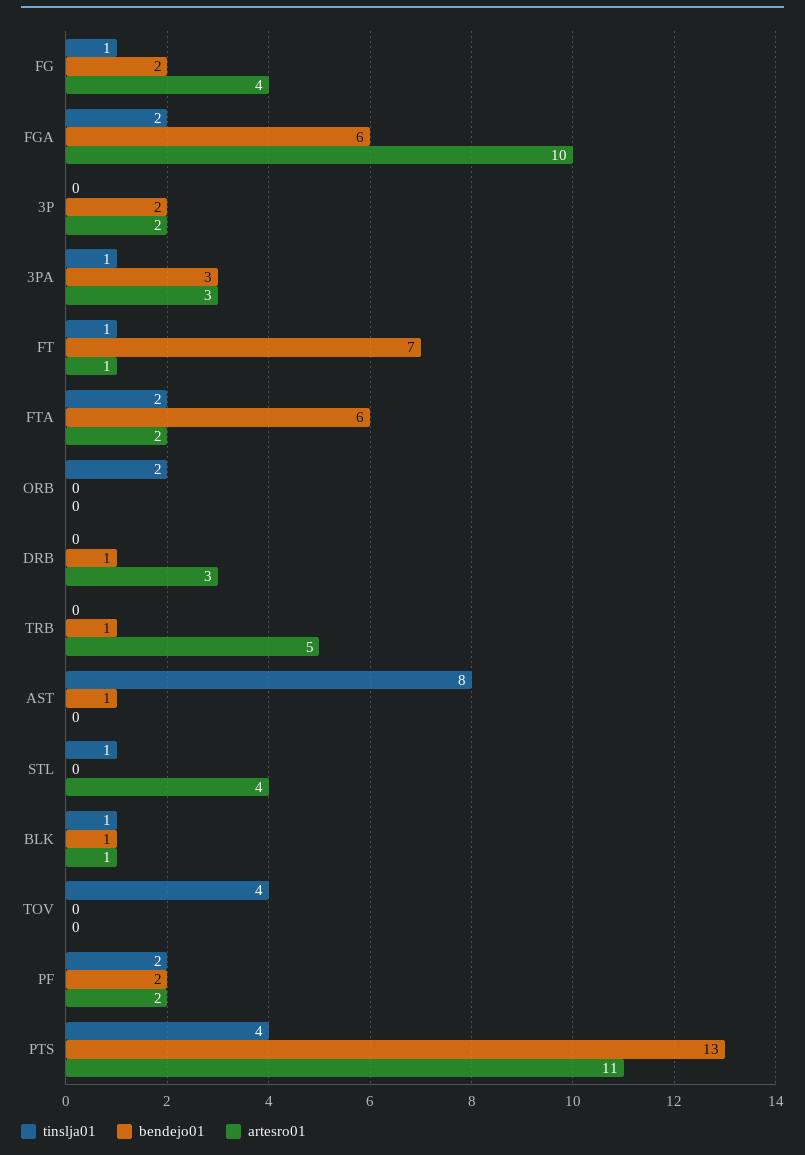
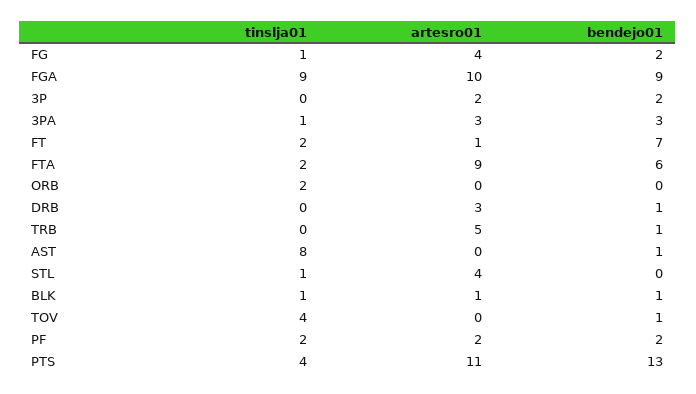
tinslja01, FGA: 2 -> 9
bendejo01, FGA: 6 -> 9
tinslja01, FT: 1 -> 2
artesro01, FTA: 2 -> 9
bendejo01, TOV: 0 -> 1

